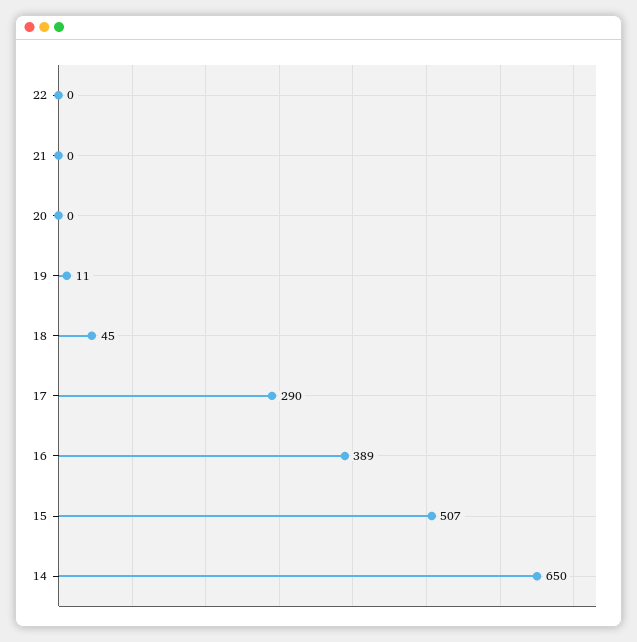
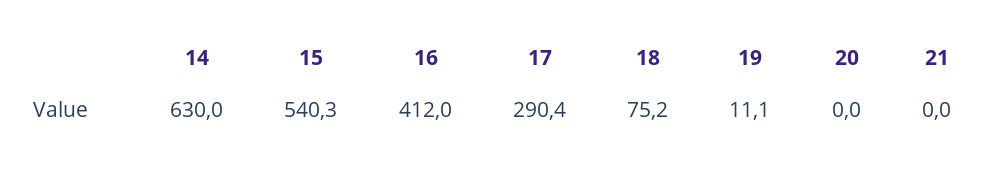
22: 0 -> none
18: 45 -> 75.2
16: 389 -> 412
15: 507 -> 540.3
14: 650 -> 630

